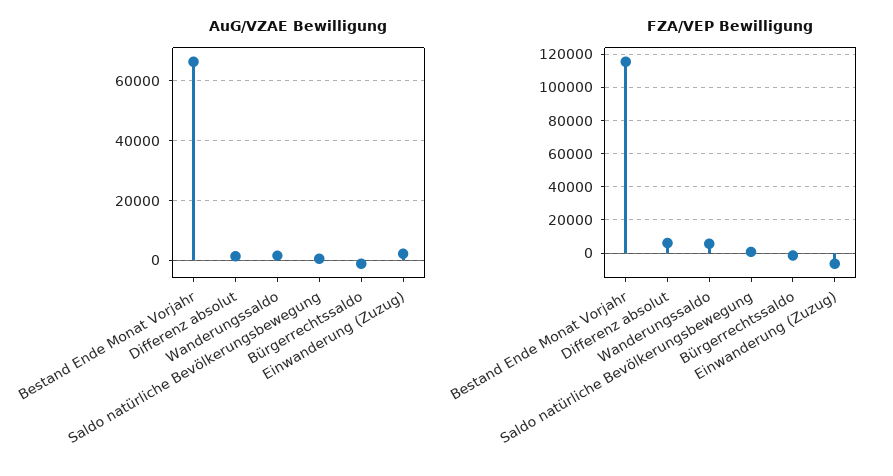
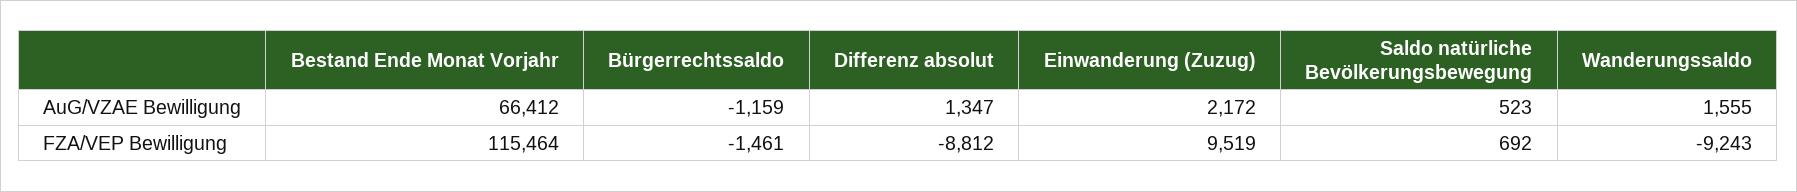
FZA/VEP Bewilligung, Differenz absolut: 5000 -> -8812
FZA/VEP Bewilligung, Wanderungssaldo: 5000 -> -9243
FZA/VEP Bewilligung, Einwanderung (Zuzug): -5000 -> 9519

